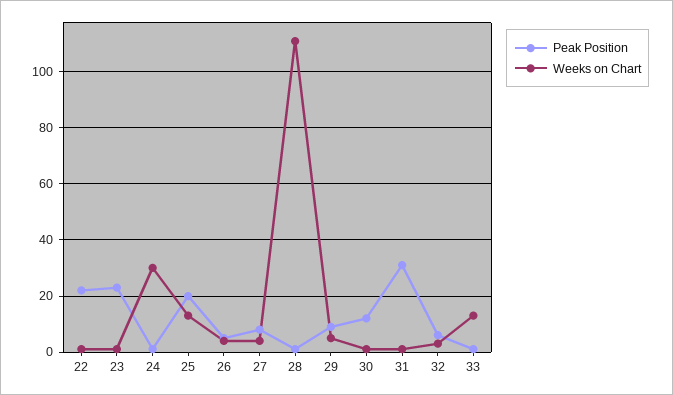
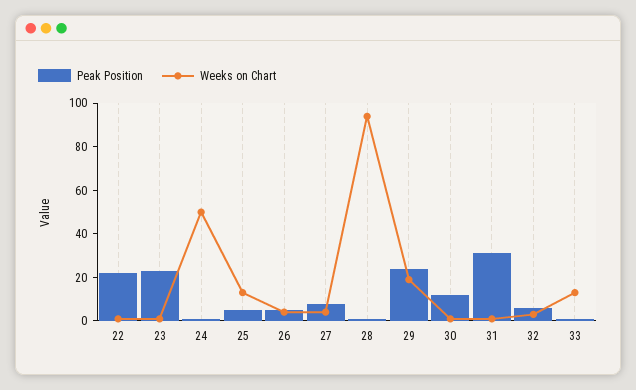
Weeks on Chart, 24: 30 -> 50
Peak Position, 25: 20 -> 5
Weeks on Chart, 28: 110 -> 95
Peak Position, 29: 10 -> 25
Weeks on Chart, 29: 5 -> 20

